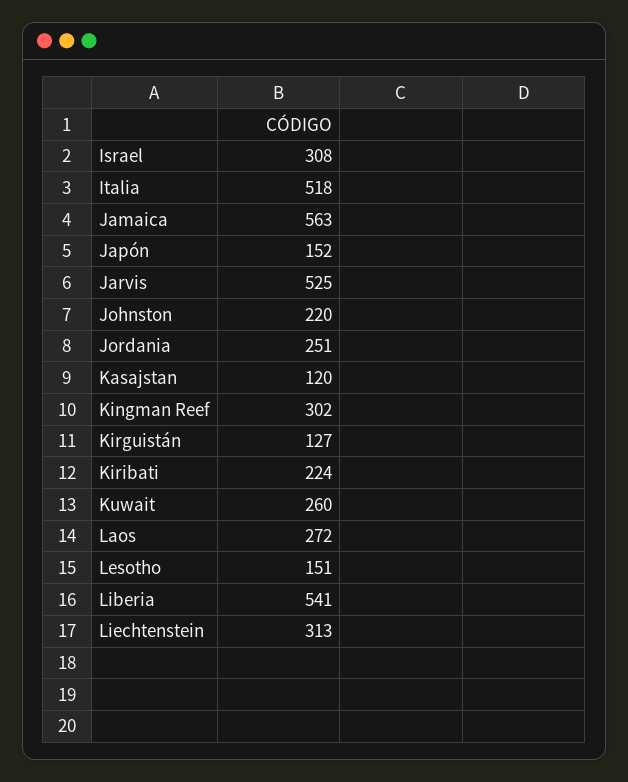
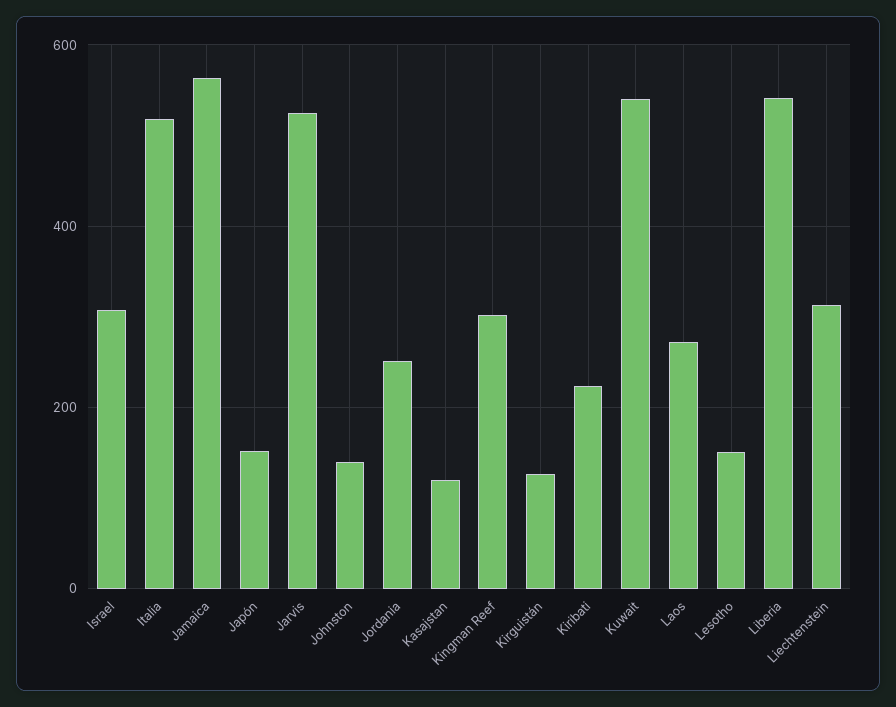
Johnston: 220 -> 140
Kuwait: 260 -> 540

